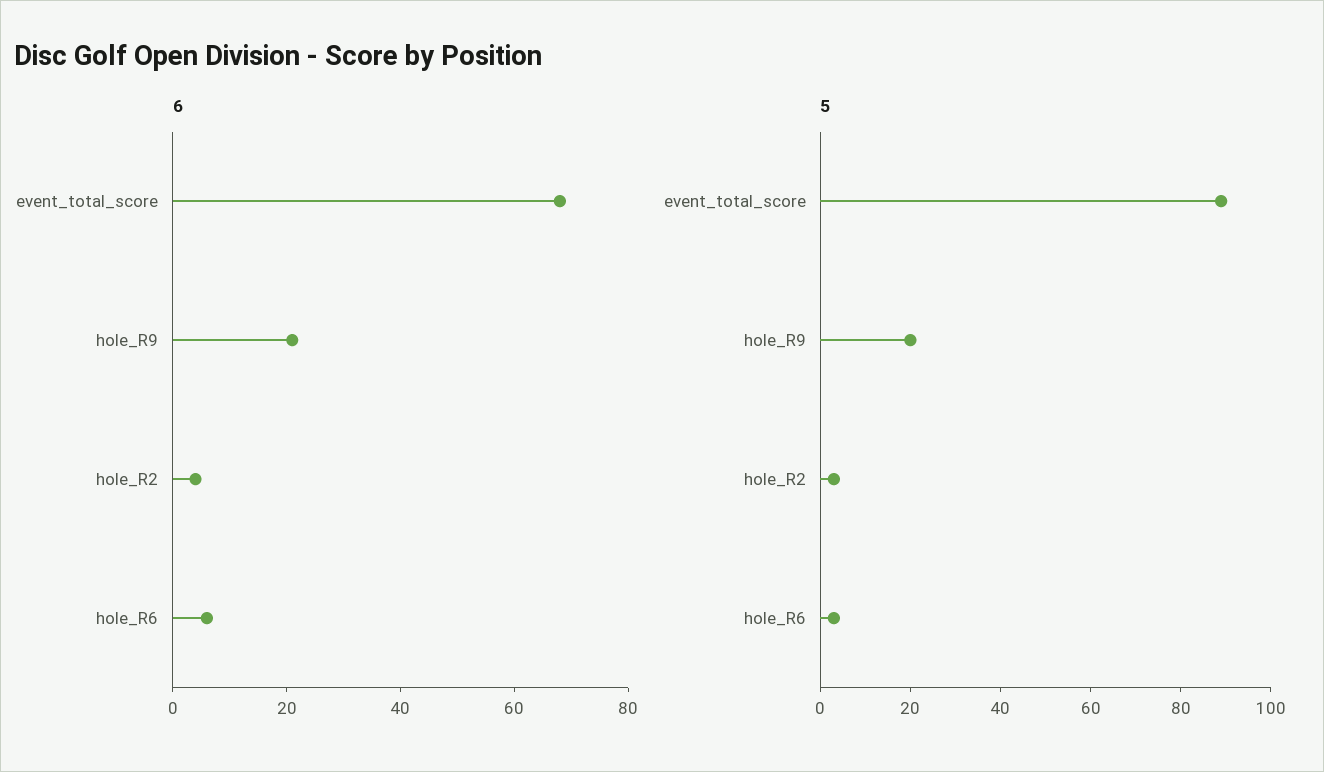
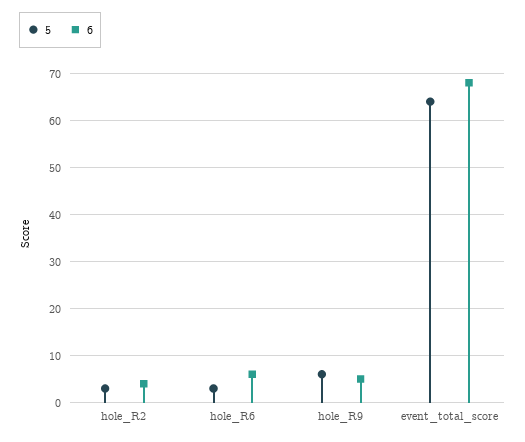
6, hole_R9: 20 -> 5
5, event_total_score: 90 -> 65
5, hole_R9: 20 -> 5

